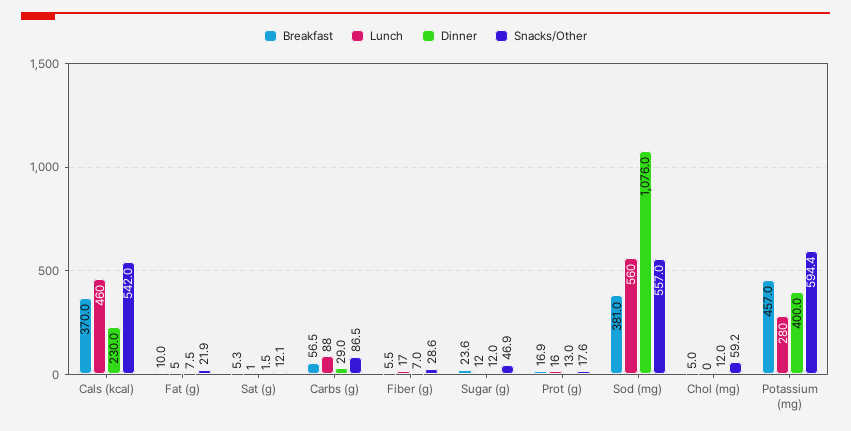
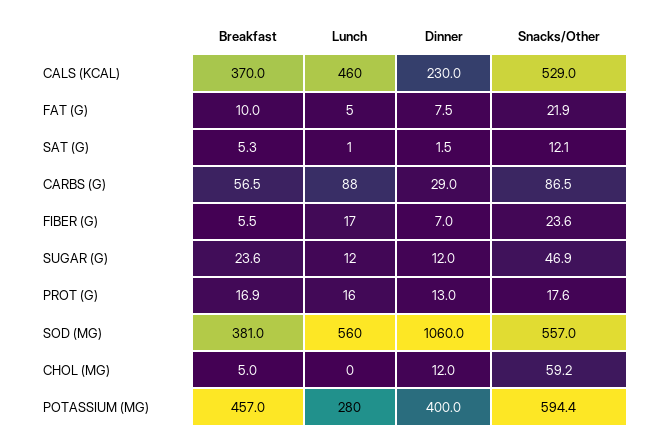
Snacks/Other, Cals (kcal): 542 -> 529
Snacks/Other, Fiber (g): 28.6 -> 23.6
Dinner, Sod (mg): 1076 -> 1060

